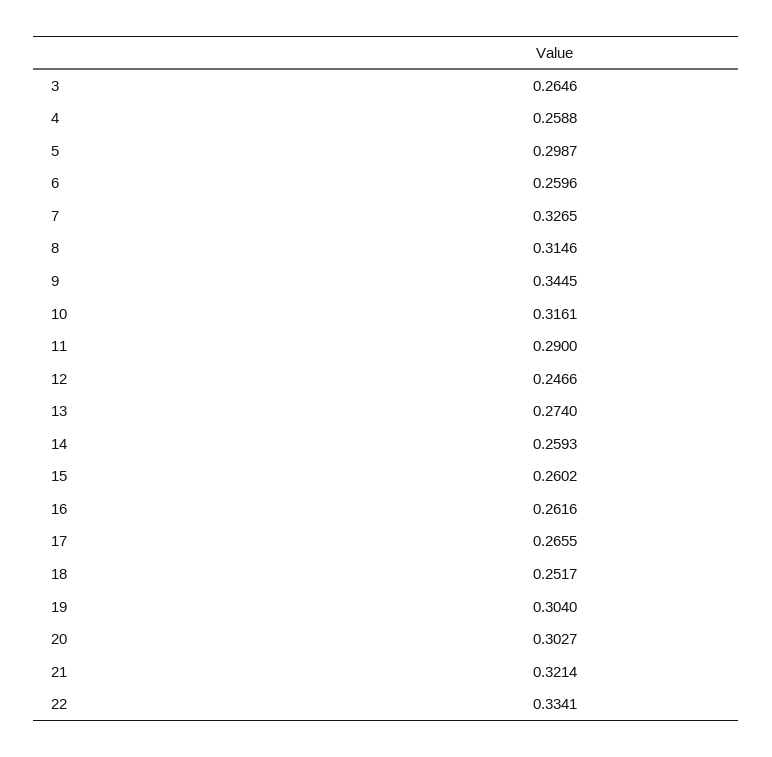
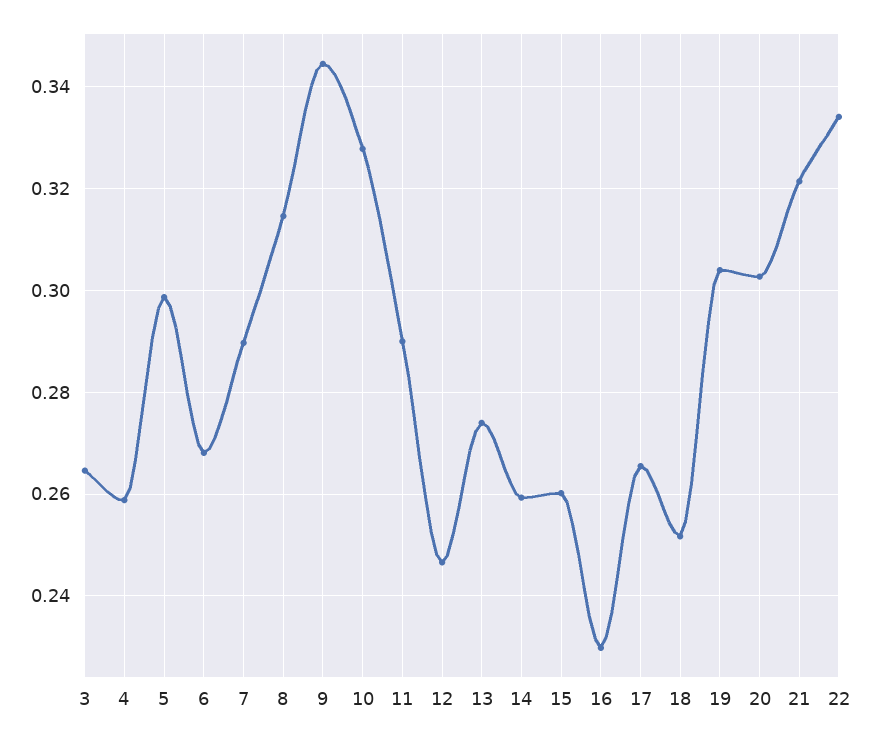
6: 0.2596 -> 0.268
7: 0.3265 -> 0.29
10: 0.3161 -> 0.328
16: 0.2616 -> 0.23

